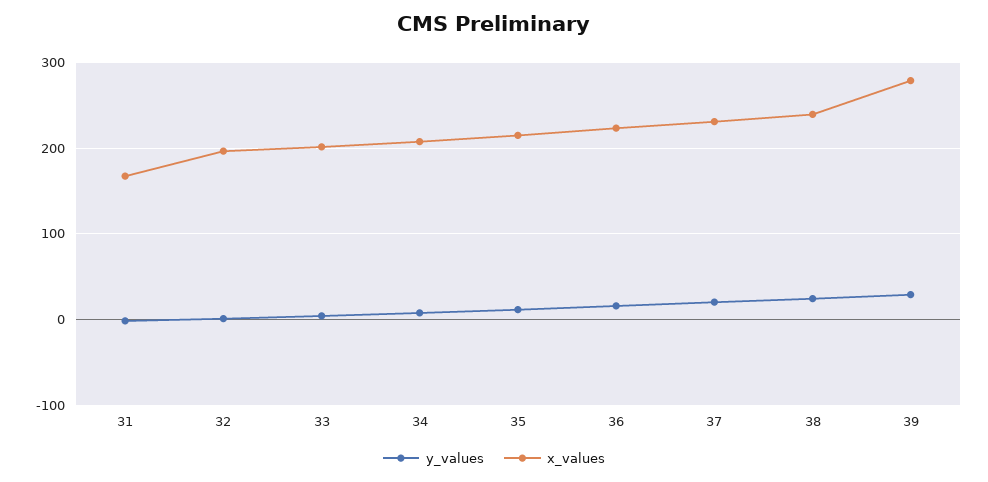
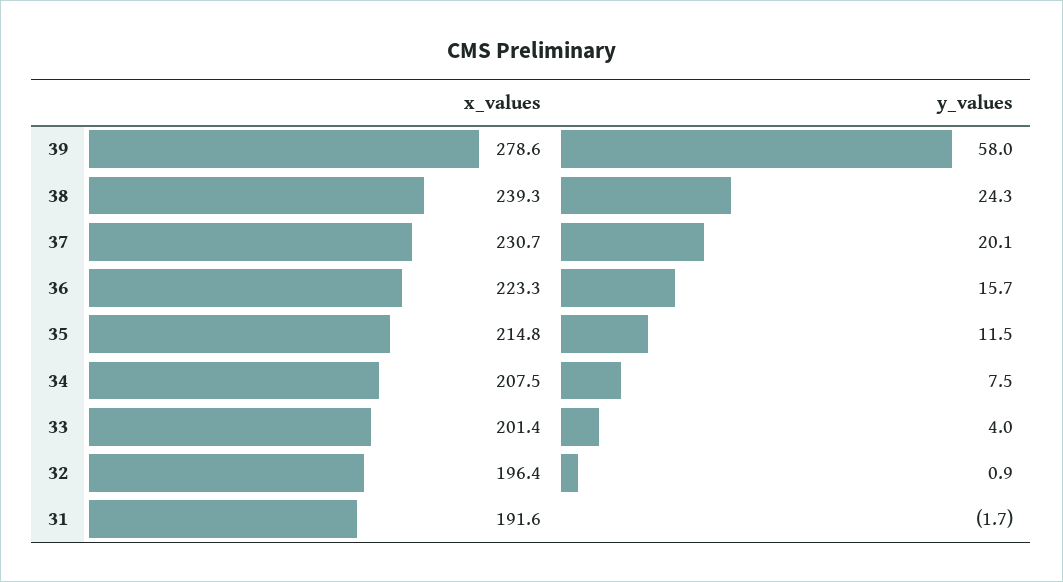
x_values, 31: 170 -> 191.6
y_values, 39: 30 -> 58

